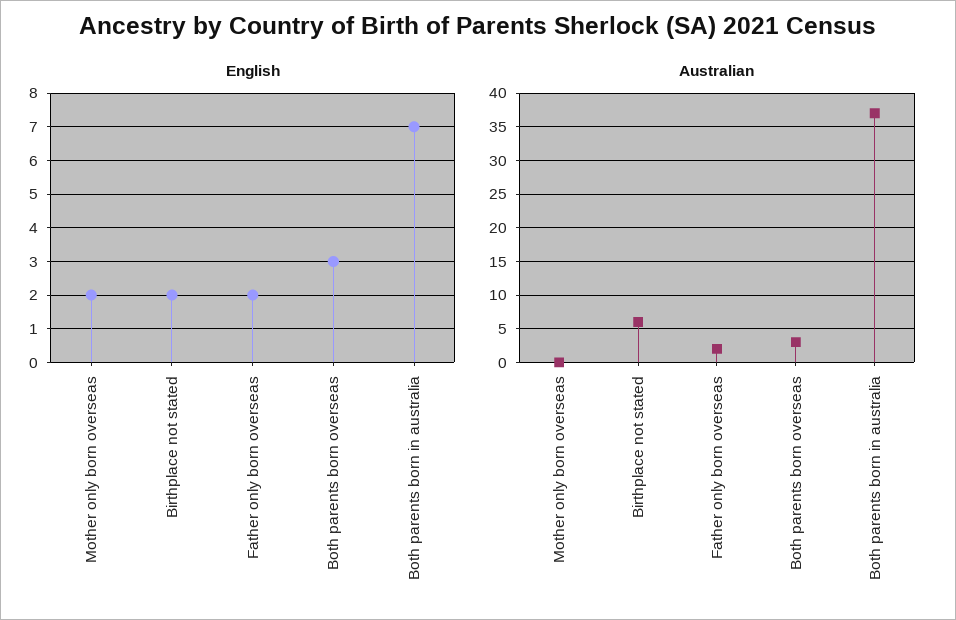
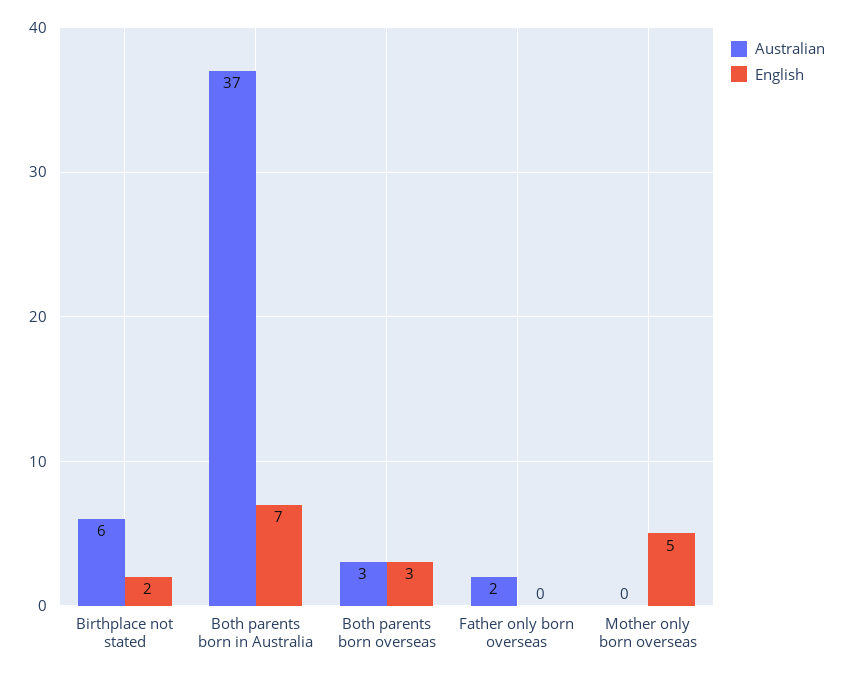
English, Mother only born overseas: 2 -> 5
English, Father only born overseas: 2 -> 0

